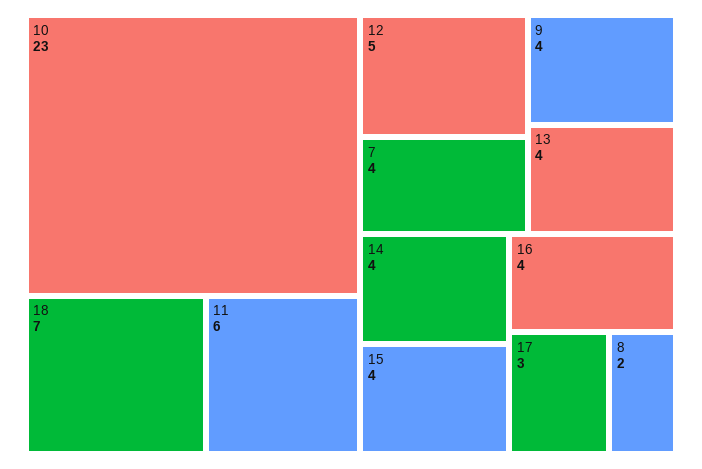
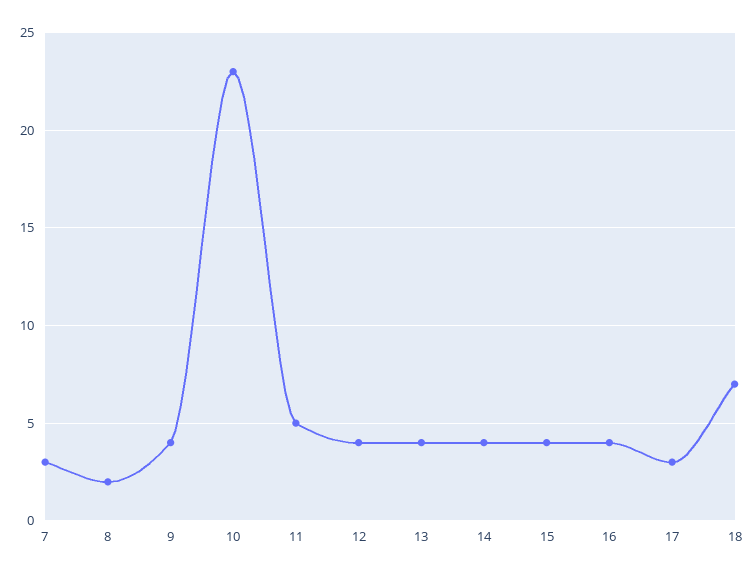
11: 6 -> 5
12: 5 -> 4
7: 4 -> 3

